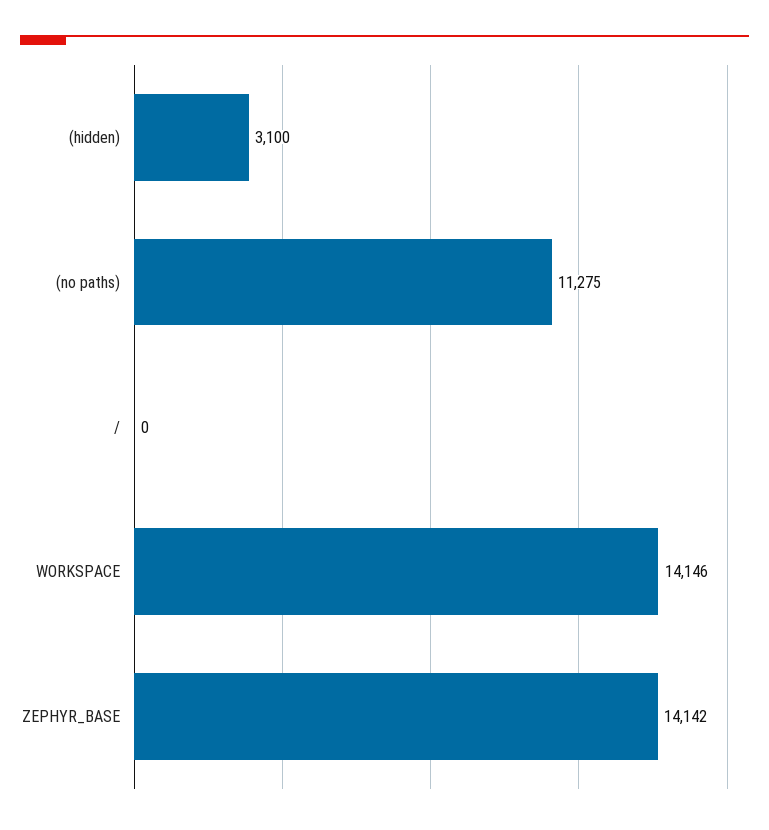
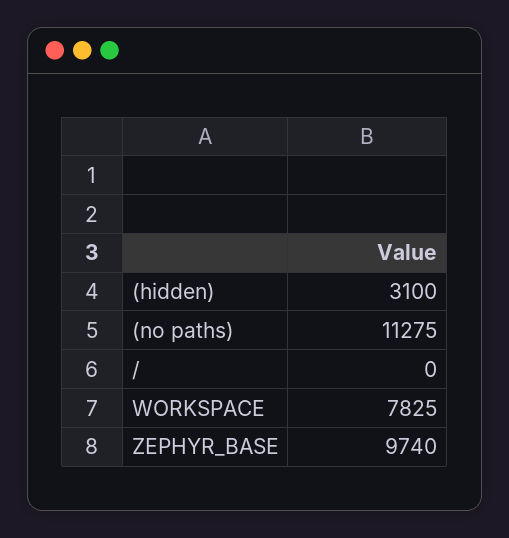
WORKSPACE: 14146 -> 7825
ZEPHYR_BASE: 14142 -> 9740

